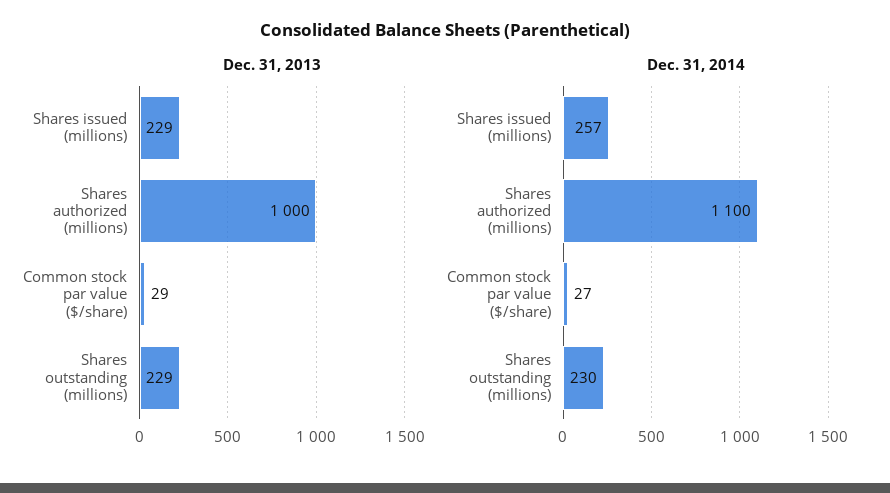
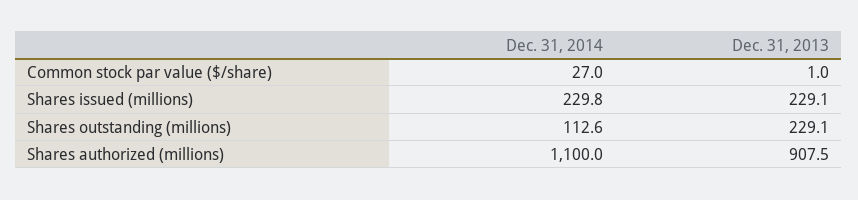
Dec. 31, 2013, Shares authorized (millions): 1000 -> 907.5
Dec. 31, 2013, Common stock par value ($/share): 29 -> 1
Dec. 31, 2014, Shares issued (millions): 257 -> 229.8
Dec. 31, 2014, Shares outstanding (millions): 230 -> 112.6

